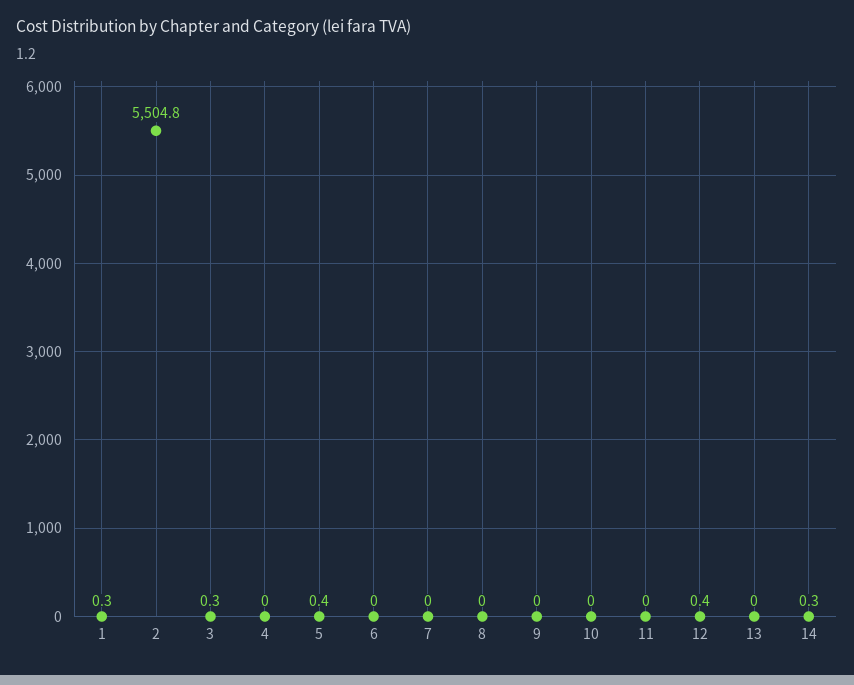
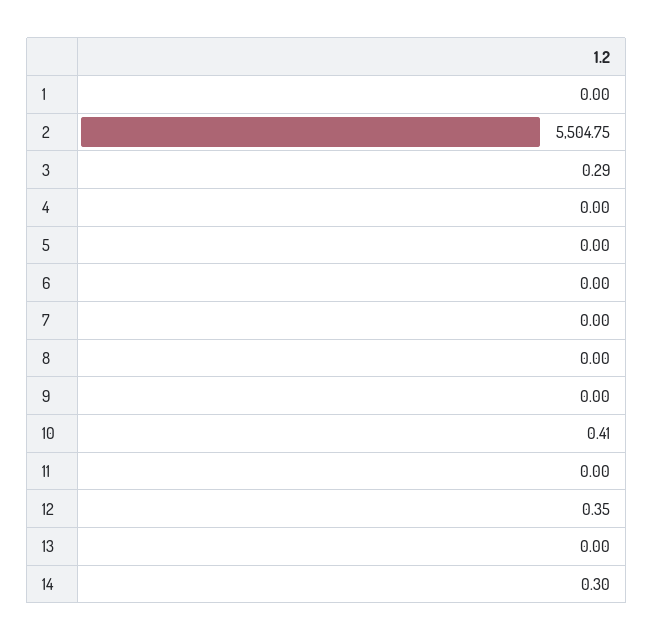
1: 0.3 -> 0
5: 0.4 -> 0
10: 0 -> 0.41

